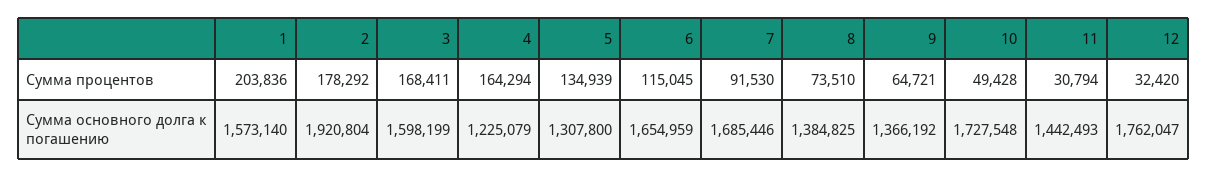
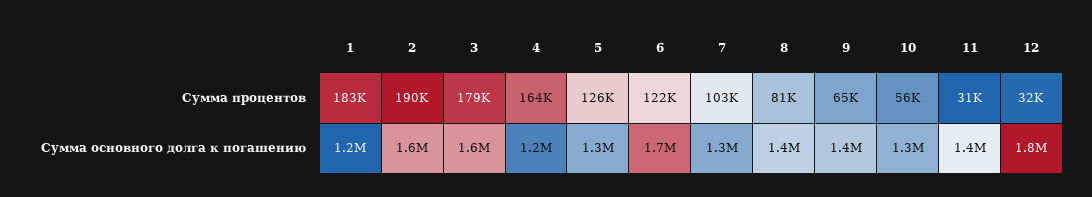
1, Сумма процентов: 203836 -> 183000
2, Сумма процентов: 178292 -> 190000
3, Сумма процентов: 168411 -> 179000
5, Сумма процентов: 134939 -> 126000
6, Сумма процентов: 115045 -> 122000
7, Сумма процентов: 91530 -> 103000
8, Сумма процентов: 73510 -> 81000
10, Сумма процентов: 49428 -> 56000
1, Сумма основного долга к погашению: 1573140 -> 1200000
2, Сумма основного долга к погашению: 1920804 -> 1600000
7, Сумма основного долга к погашению: 1685446 -> 1300000
10, Сумма основного долга к погашению: 1727548 -> 1300000

